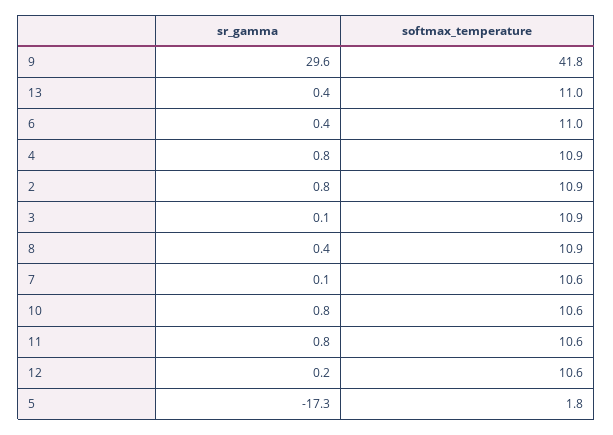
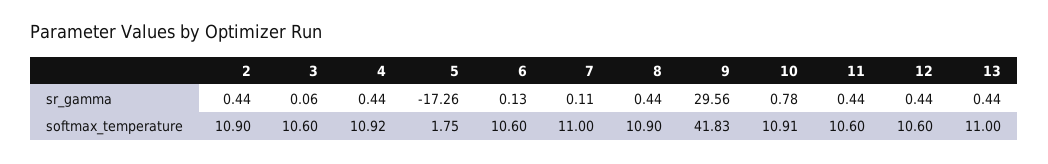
sr_gamma, 6: 0.4 -> 0.13
softmax_temperature, 6: 11 -> 10.6
sr_gamma, 4: 0.8 -> 0.44
sr_gamma, 2: 0.8 -> 0.44
softmax_temperature, 3: 10.9 -> 10.6
softmax_temperature, 7: 10.6 -> 11
softmax_temperature, 10: 10.6 -> 10.91
sr_gamma, 11: 0.8 -> 0.44
sr_gamma, 12: 0.2 -> 0.44

